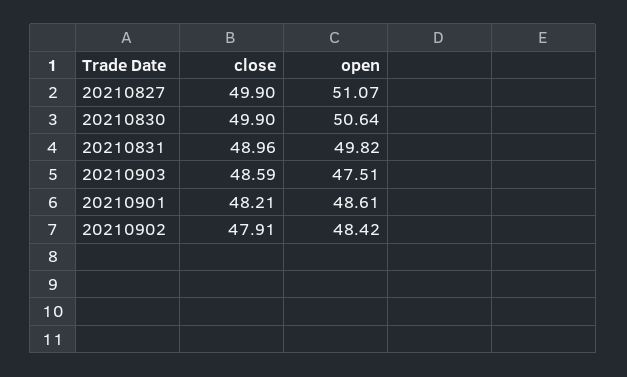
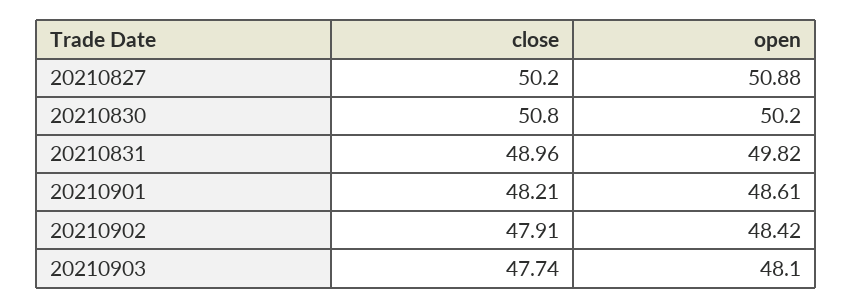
close, 20210827: 49.9 -> 50.2
open, 20210827: 51.07 -> 50.88
close, 20210830: 49.9 -> 50.8
open, 20210830: 50.64 -> 50.2
close, 20210903: 48.59 -> 47.74
open, 20210903: 47.51 -> 48.1

